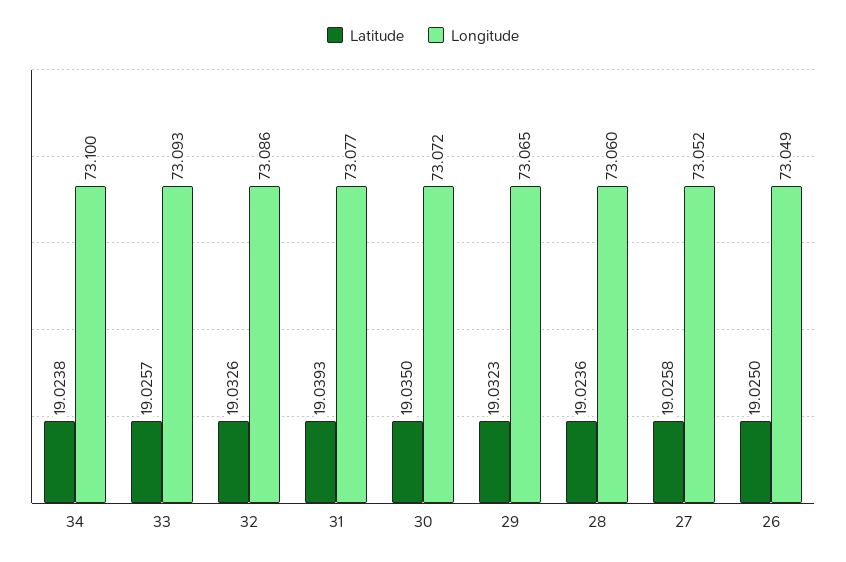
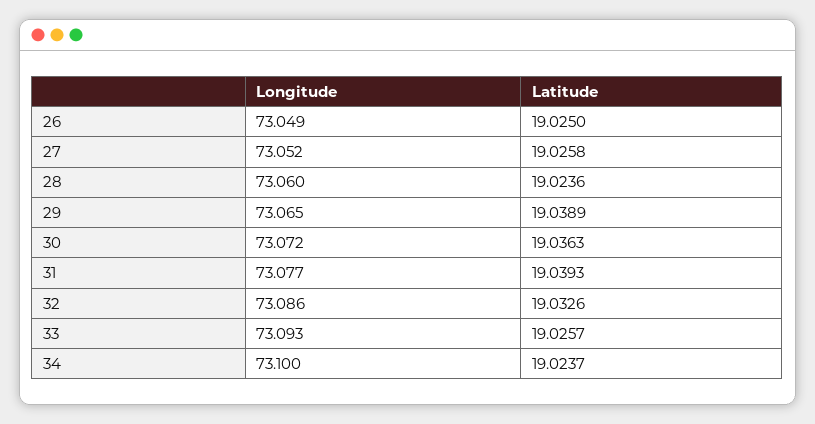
Latitude, 34: 19.0238 -> 19.0237
Latitude, 30: 19.035 -> 19.0363
Latitude, 29: 19.0323 -> 19.0389

